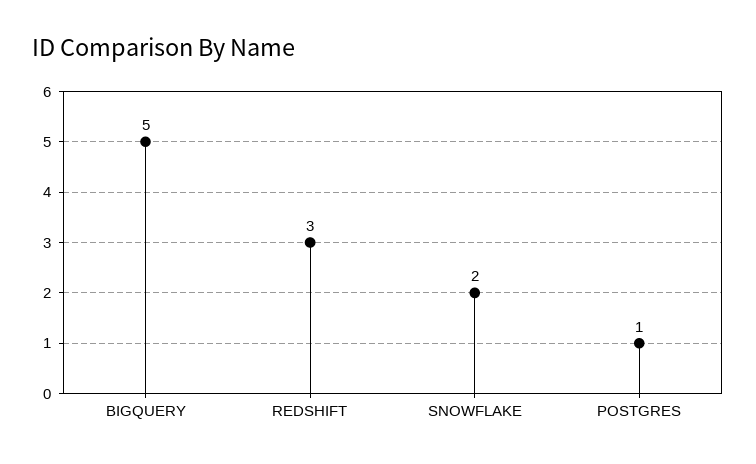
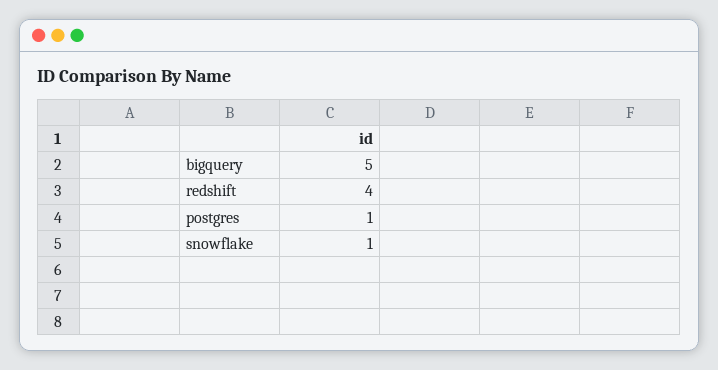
REDSHIFT: 3 -> 4
SNOWFLAKE: 2 -> 1

